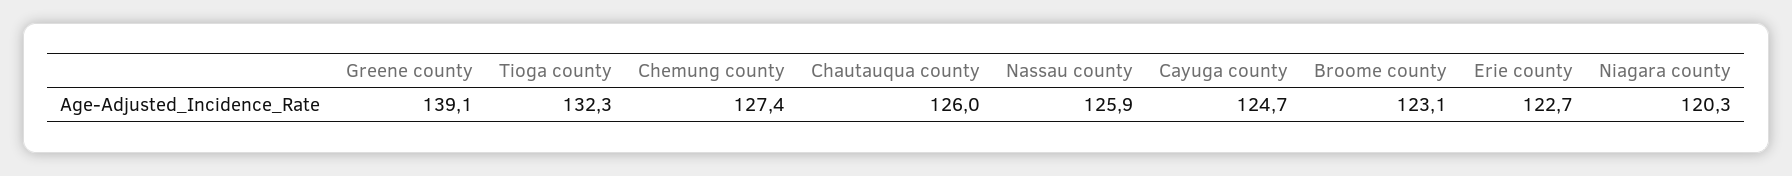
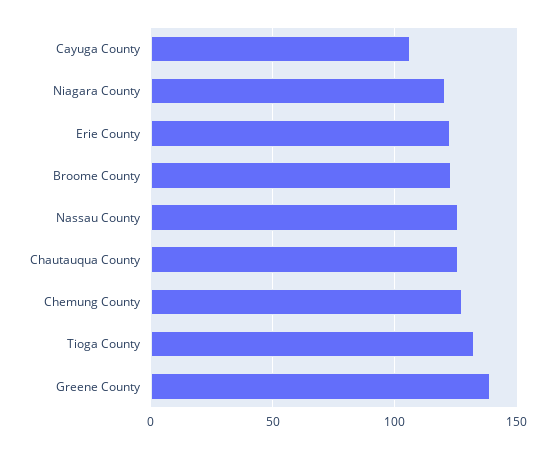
Cayuga county: 124.7 -> 105

